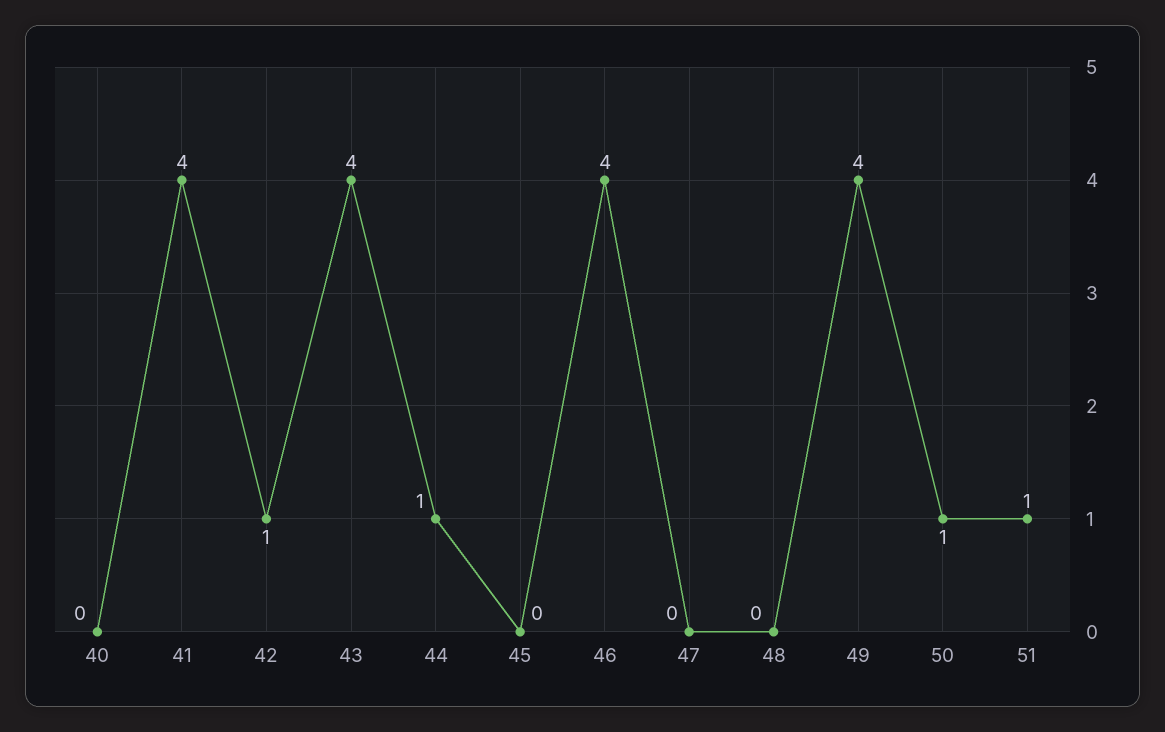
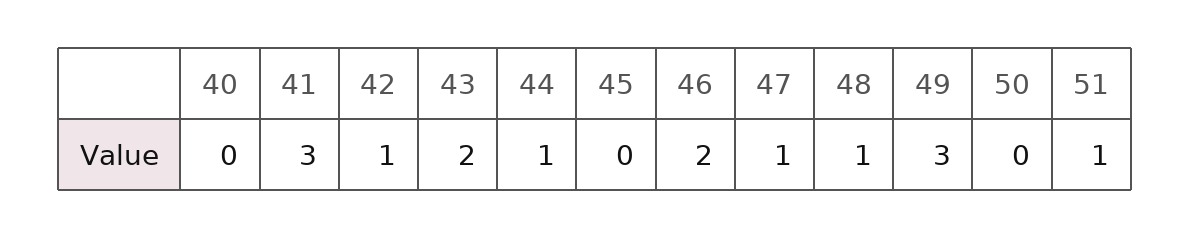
41: 4 -> 3
43: 4 -> 2
46: 4 -> 2
47: 0 -> 1
48: 0 -> 1
49: 4 -> 3
50: 1 -> 0

